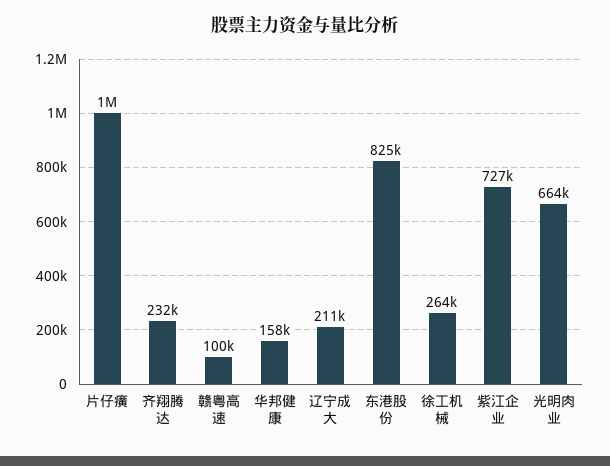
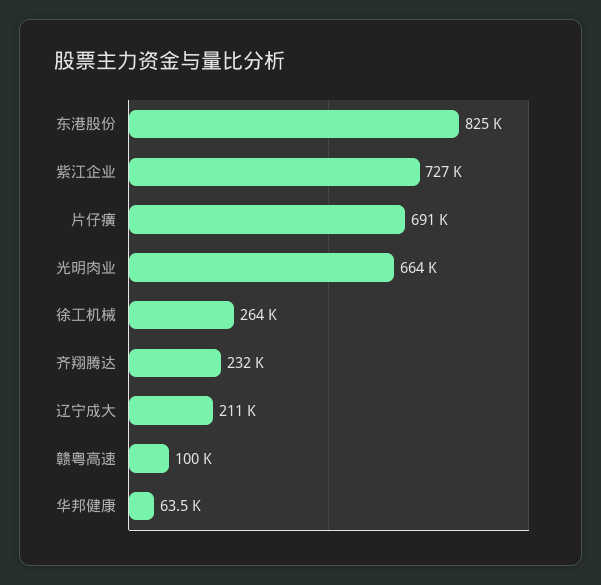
片仔癀: 1000000 -> 691000
华邦健康: 158000 -> 63500

